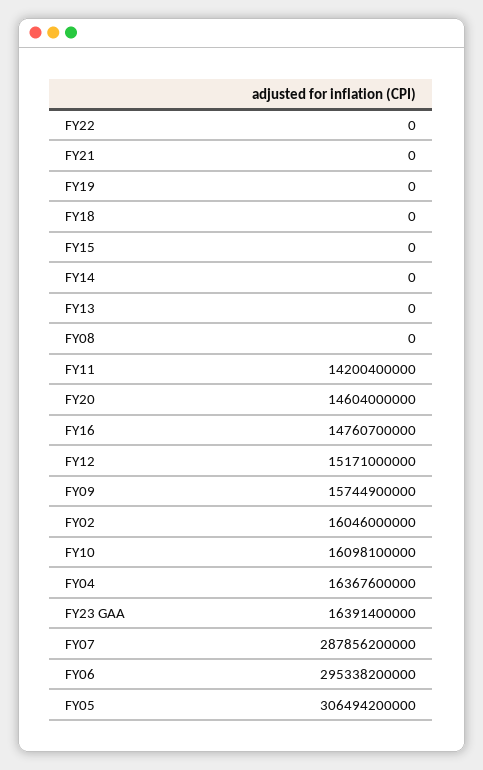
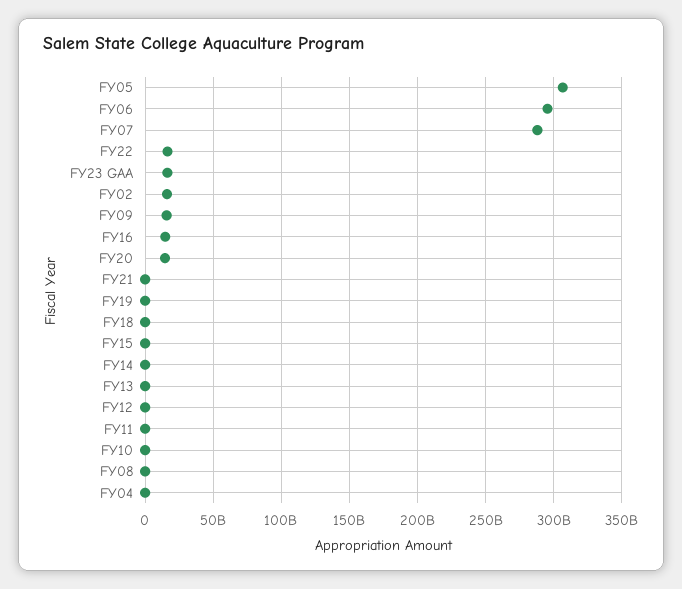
FY22: 0 -> 15000000000
FY11: 14200400000 -> 0
FY12: 15171000000 -> 0
FY10: 16098100000 -> 0
FY04: 16367600000 -> 0

